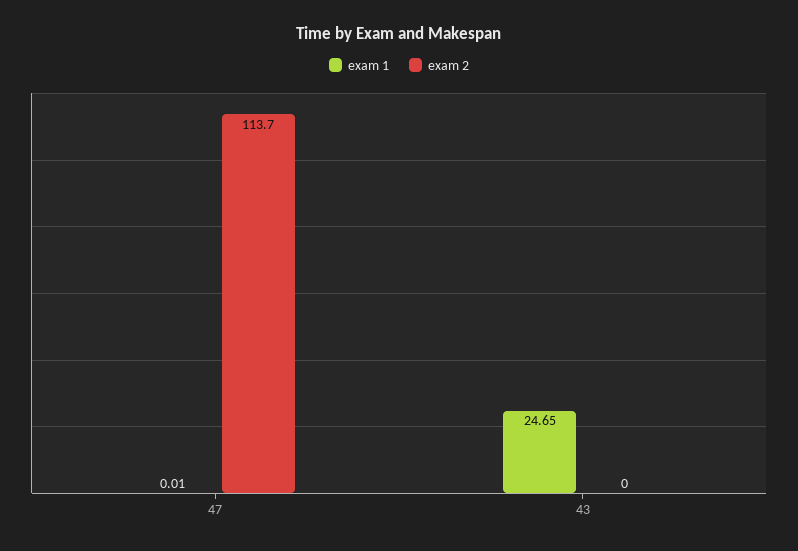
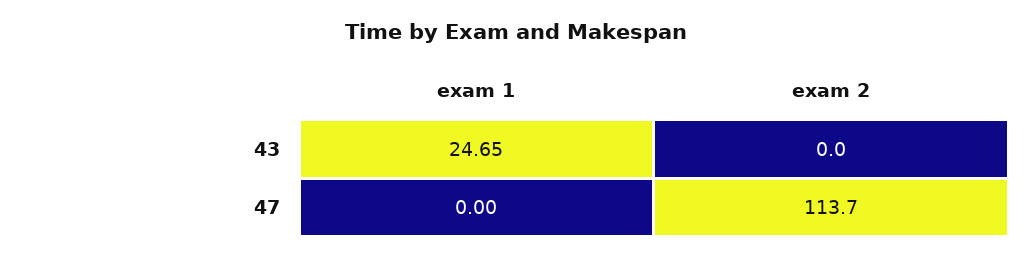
exam 1, 47: 0.01 -> 0

